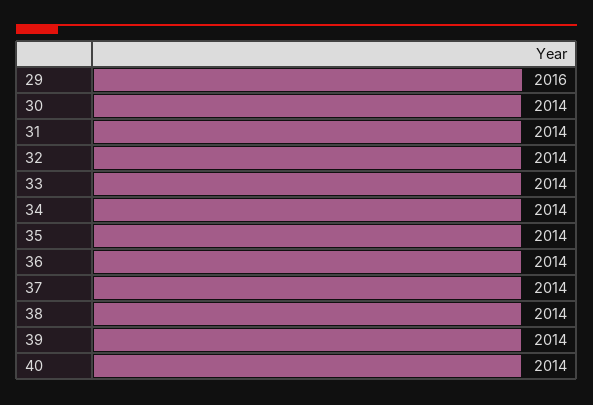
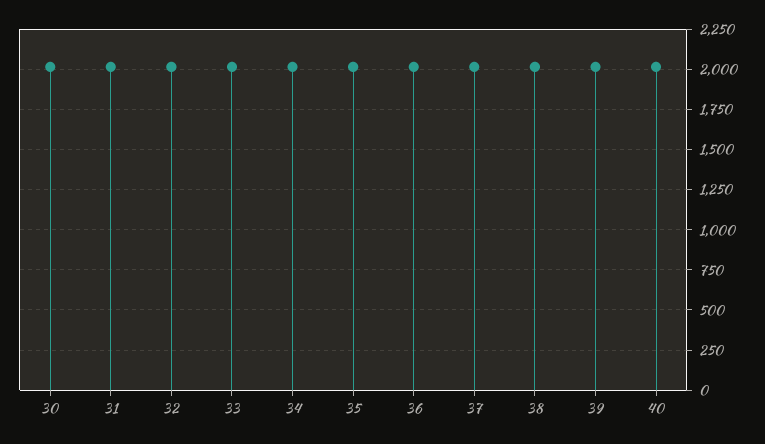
29: 2016 -> none

